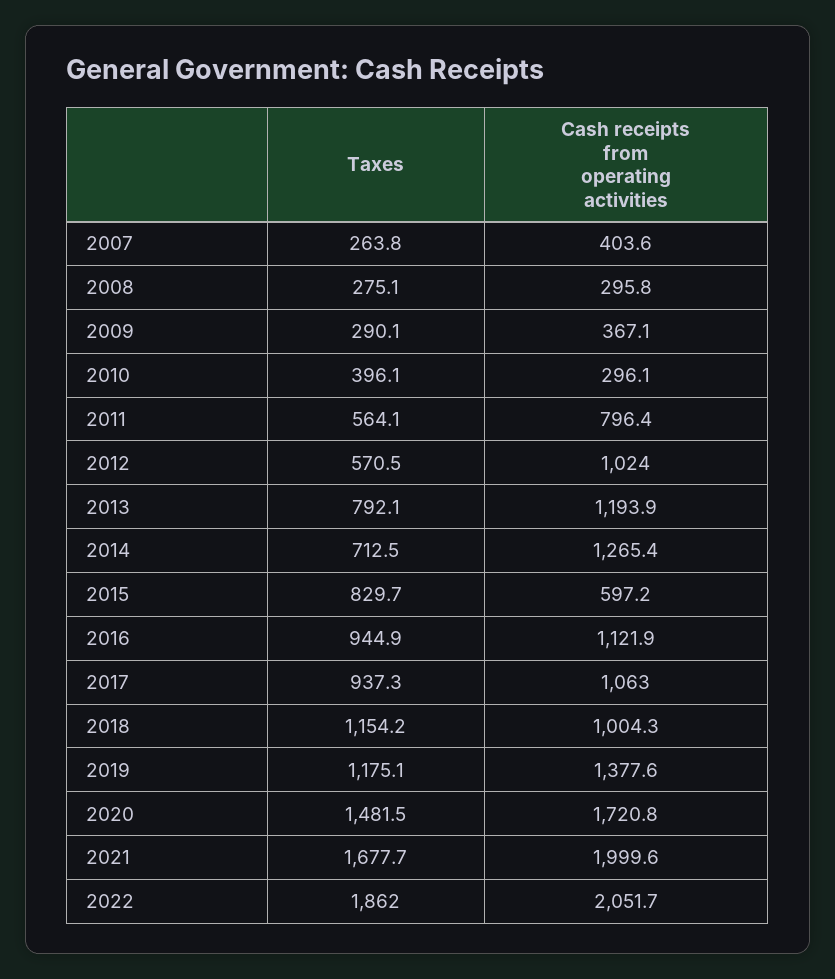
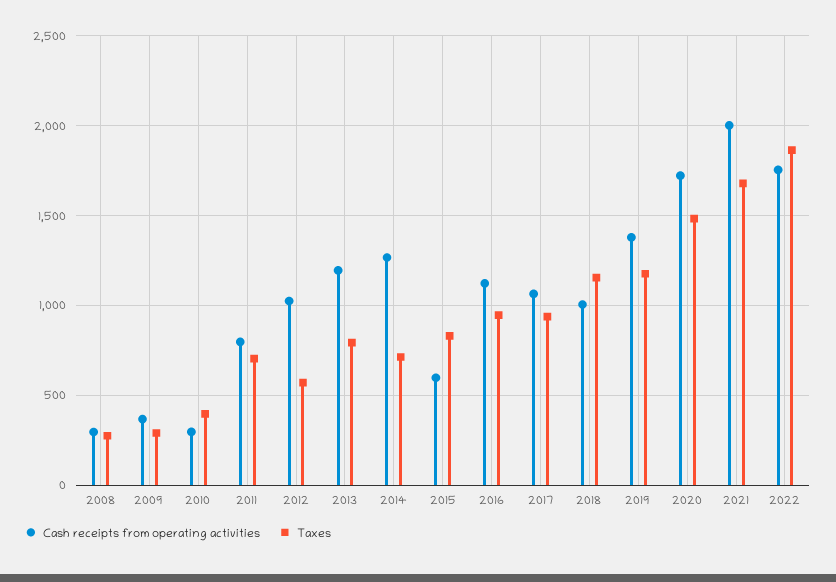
Taxes, 2007: 263.8 -> none
Cash receipts from operating activities, 2007: 403.6 -> none
Taxes, 2011: 564.1 -> 700
Cash receipts from operating activities, 2022: 2051.7 -> 1750

